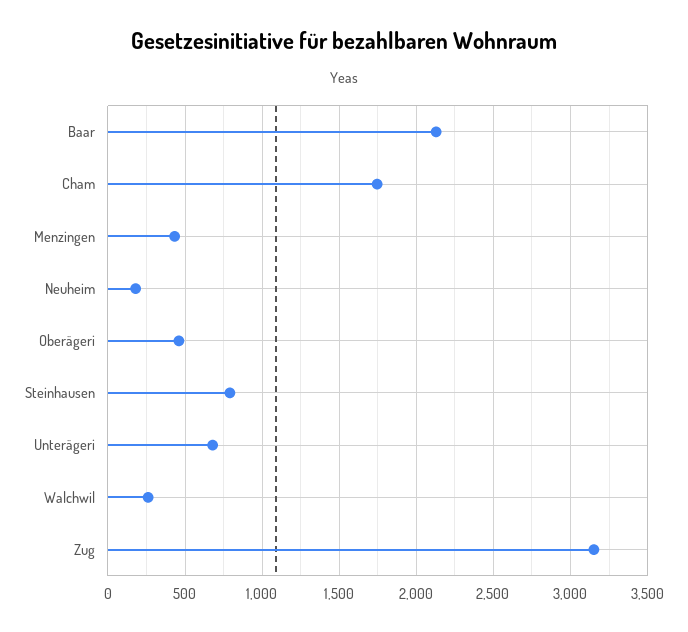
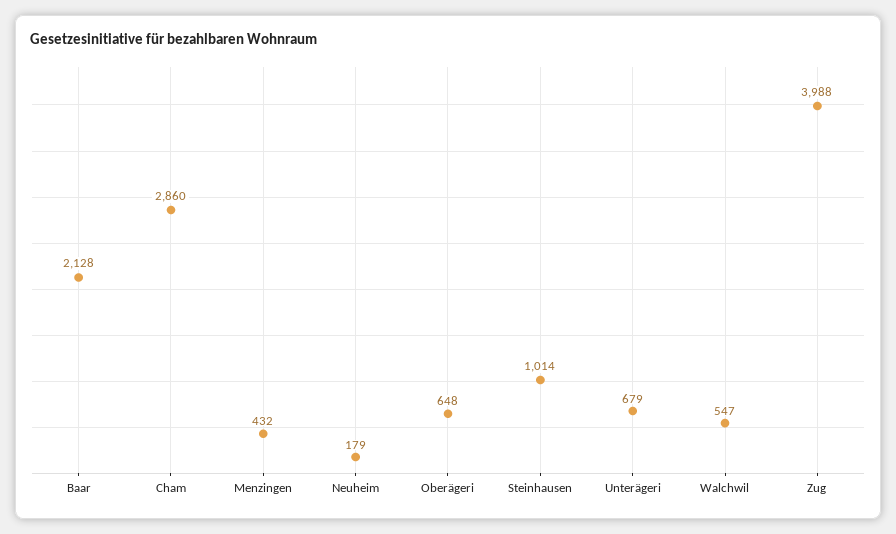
Cham: 1750 -> 2860
Oberägeri: 450 -> 648
Steinhausen: 800 -> 1014
Walchwil: 250 -> 547
Zug: 3150 -> 3988

